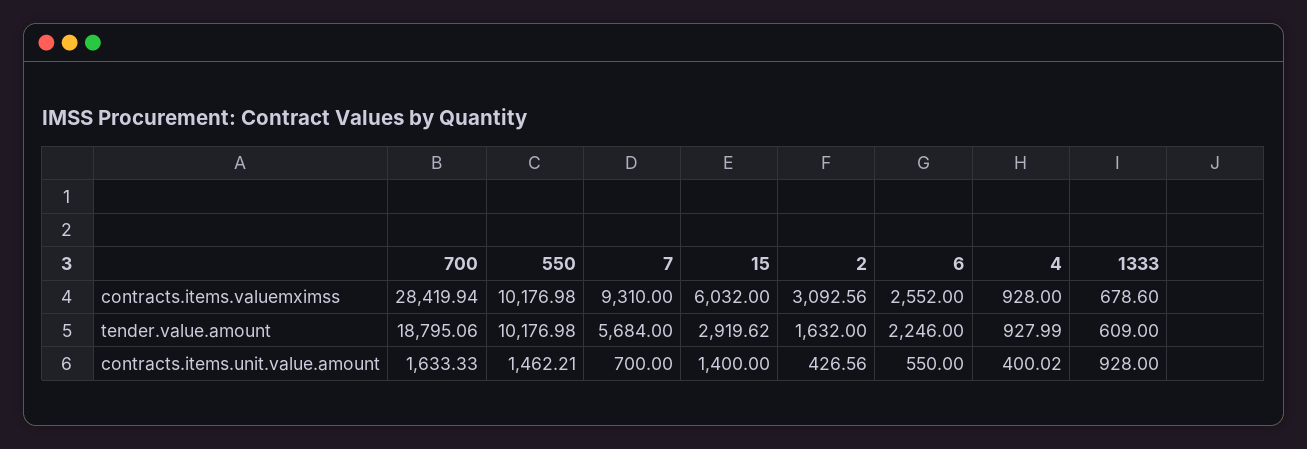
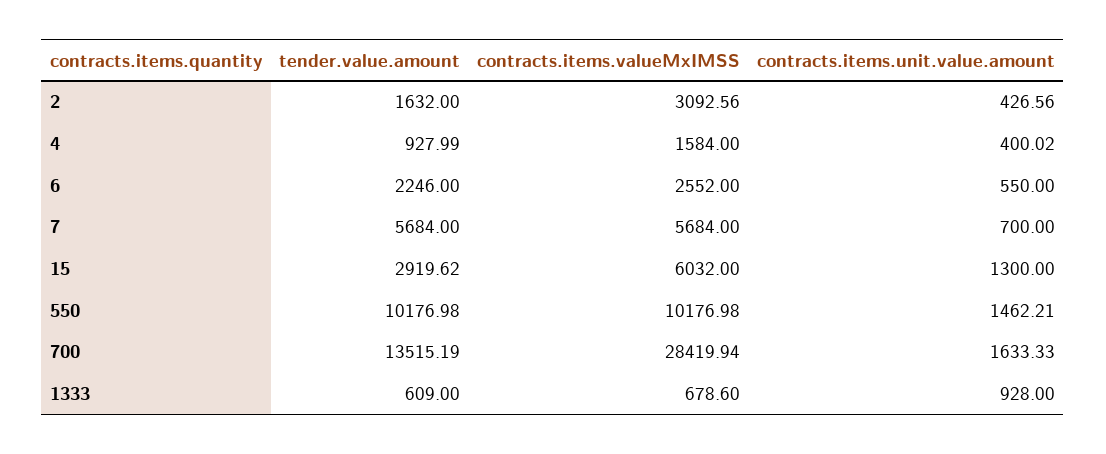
7, contracts.items.valuemximss: 9310 -> 5684
4, contracts.items.valuemximss: 928 -> 1584
700, tender.value.amount: 18795.06 -> 13515.19
15, contracts.items.unit.value.amount: 1400 -> 1300

